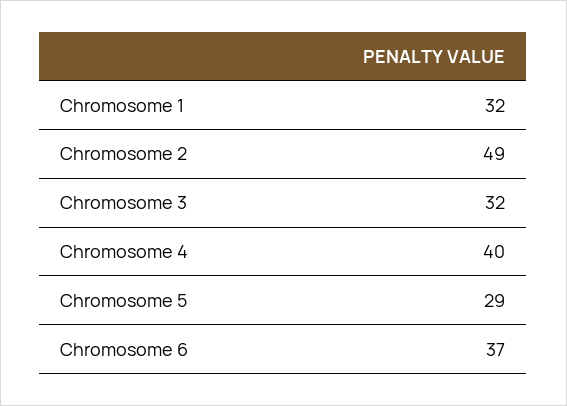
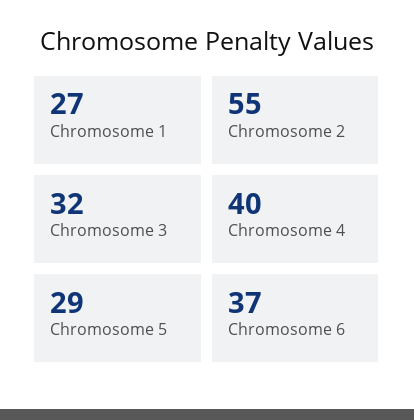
Chromosome 1: 32 -> 27
Chromosome 2: 49 -> 55

